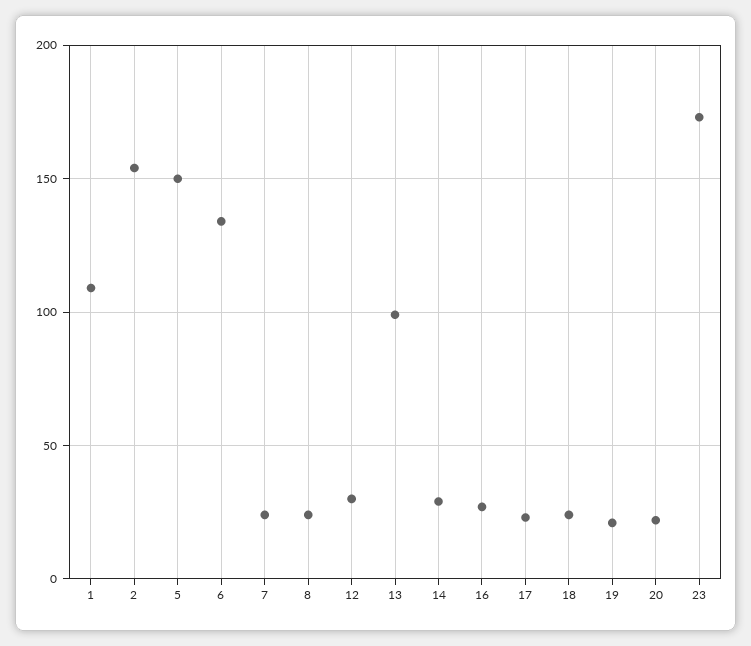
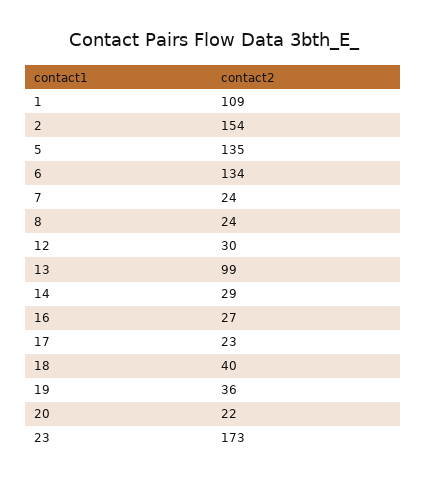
5: 150 -> 135
18: 25 -> 40
19: 20 -> 36

